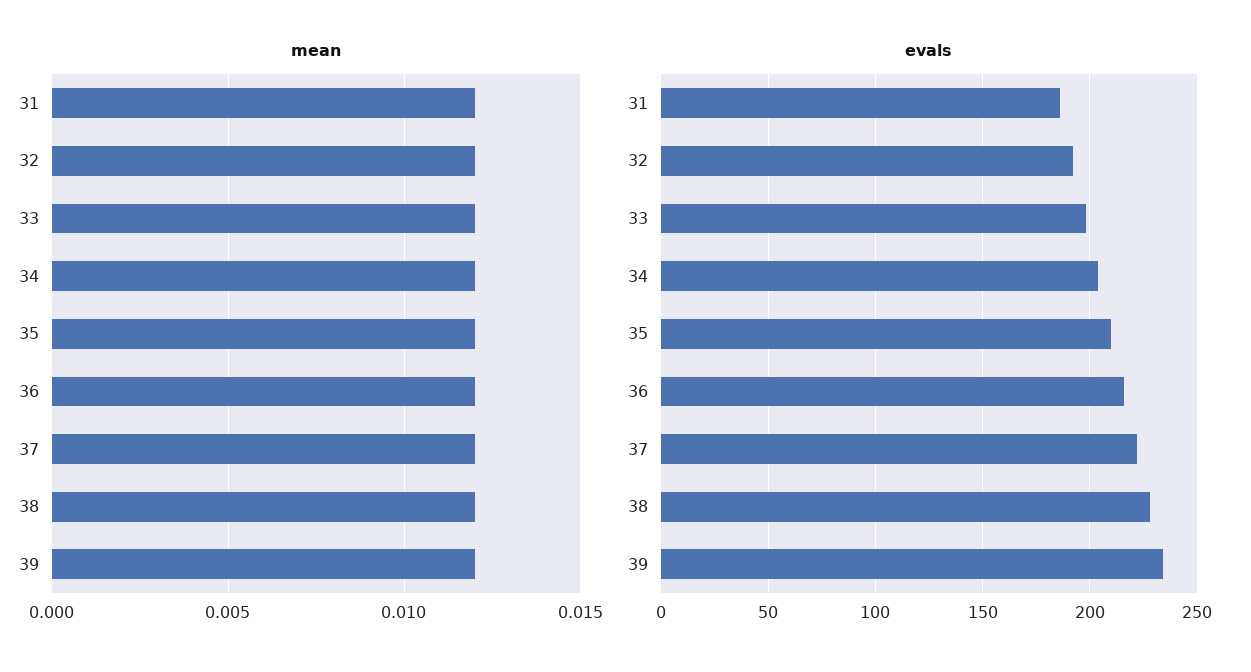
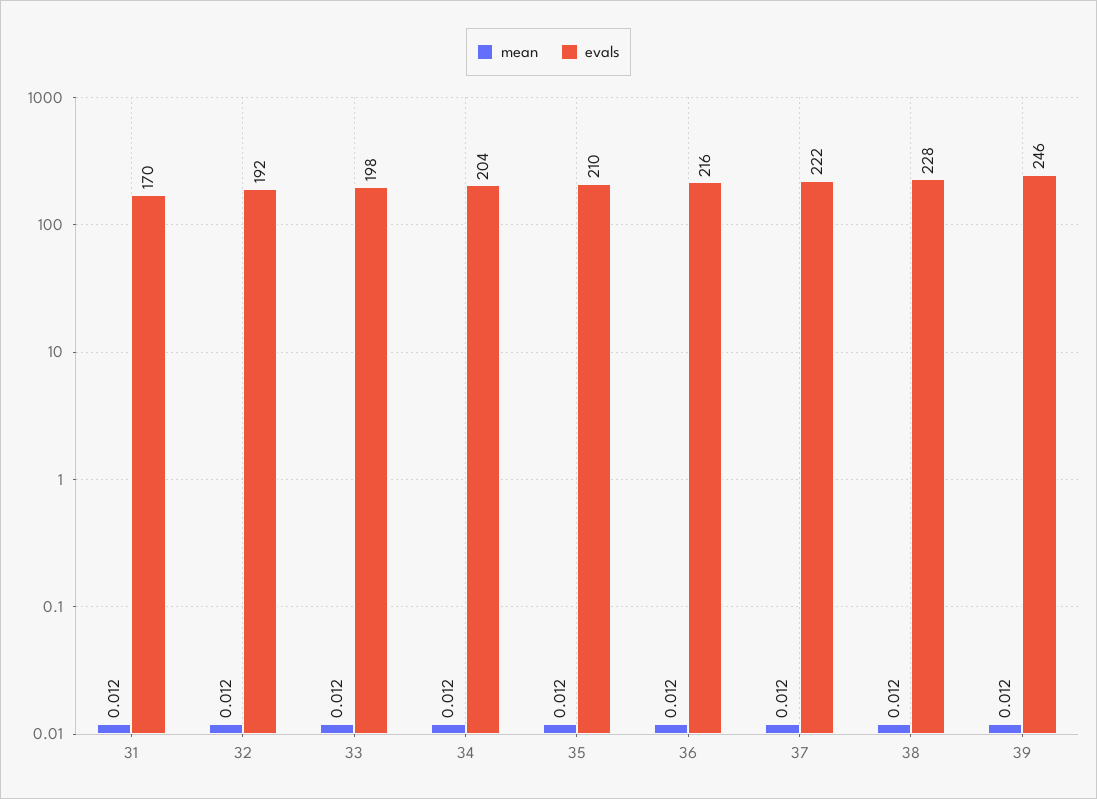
evals, 31: 185 -> 170
evals, 39: 235 -> 246

